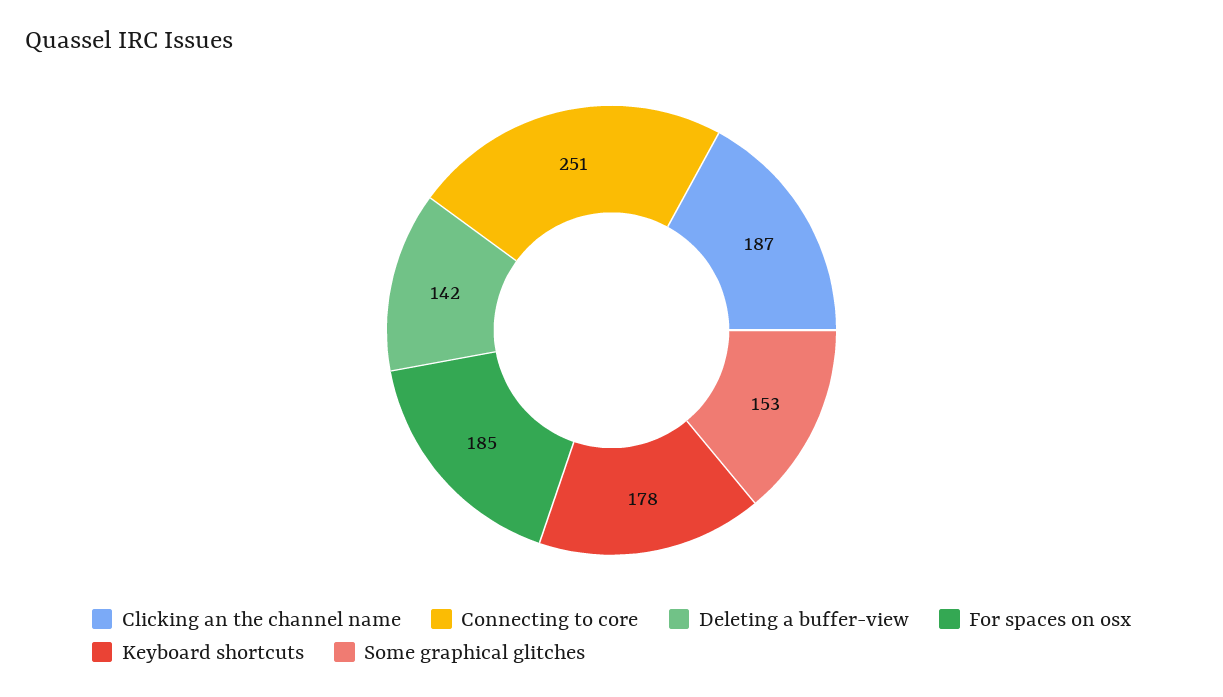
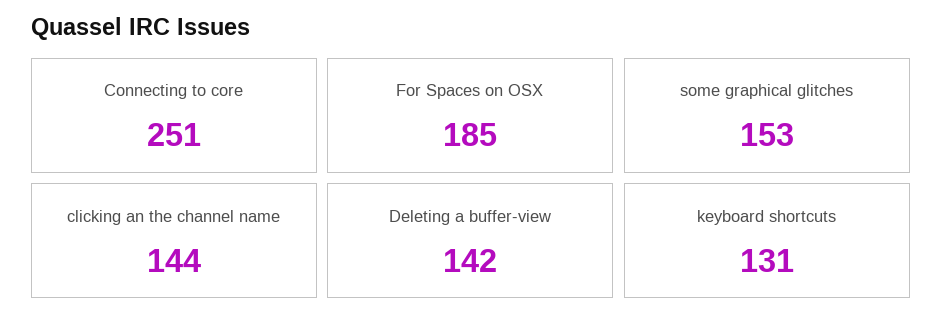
Clicking an the channel name: 187 -> 144
Keyboard shortcuts: 178 -> 131

